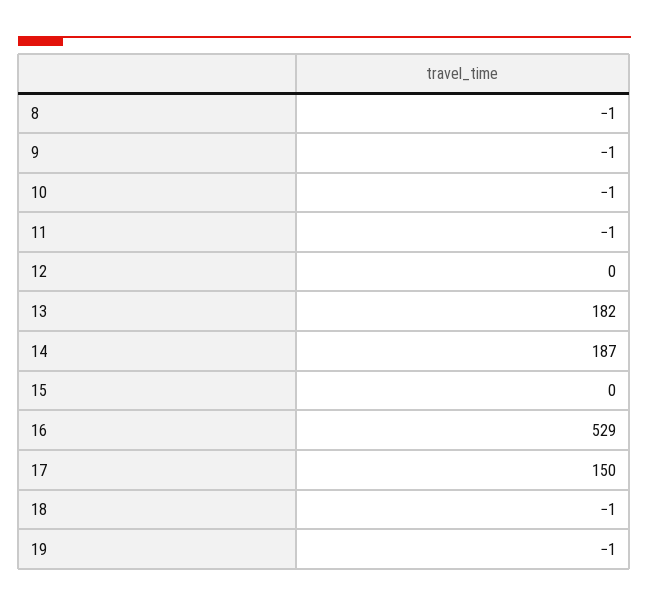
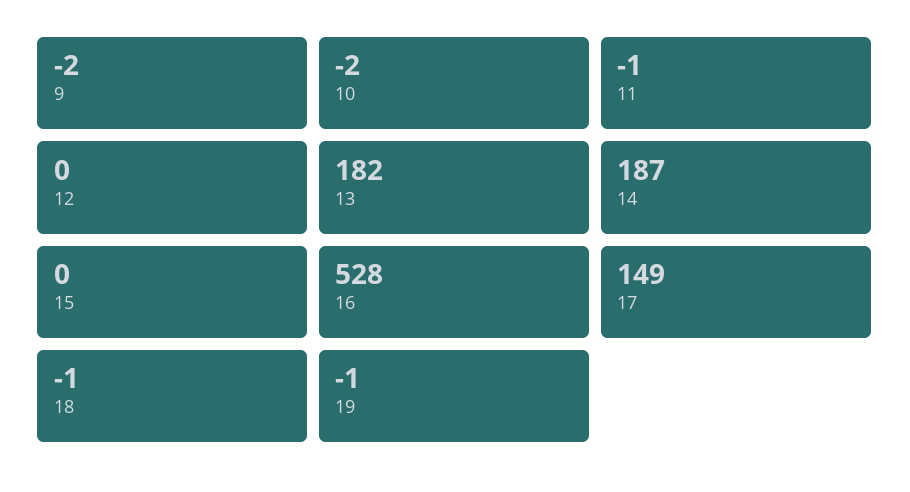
8: -1 -> none
9: -1 -> -2
10: -1 -> -2
16: 529 -> 528
17: 150 -> 149

